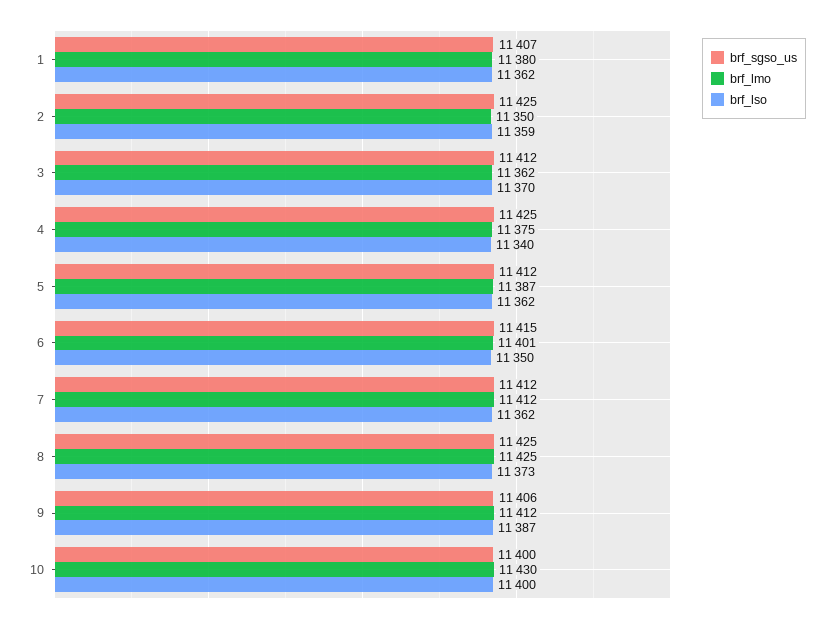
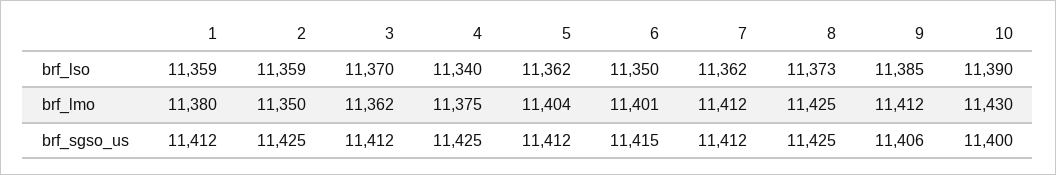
brf_sgso_us, 1: 11407 -> 11412
brf_lso, 1: 11362 -> 11359
brf_lmo, 5: 11387 -> 11404
brf_lso, 9: 11387 -> 11385
brf_lso, 10: 11400 -> 11390

